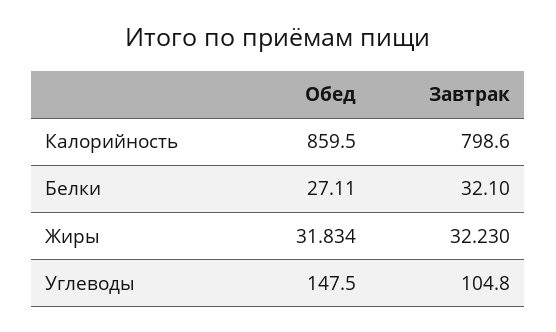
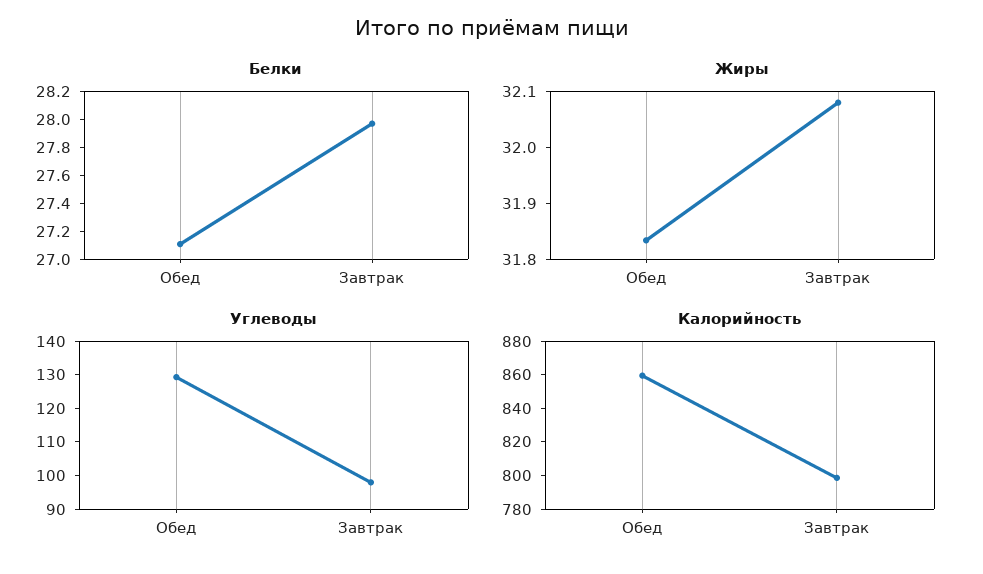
Белки, Завтрак: 32.1 -> 28
Жиры, Завтрак: 32.23 -> 32.08
Углеводы, Обед: 147.5 -> 130
Углеводы, Завтрак: 104.8 -> 97.5

